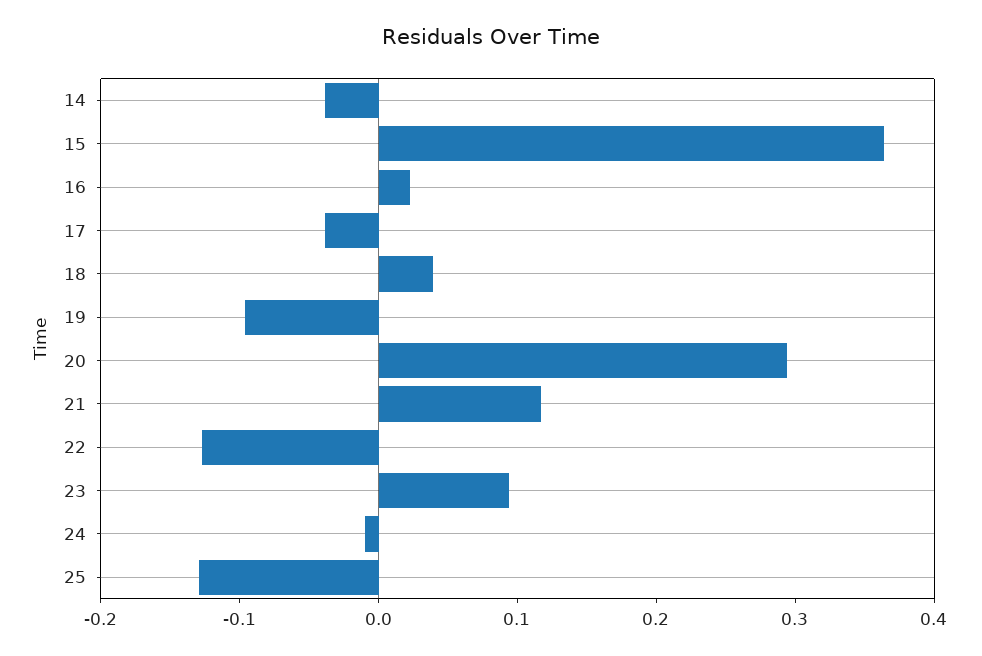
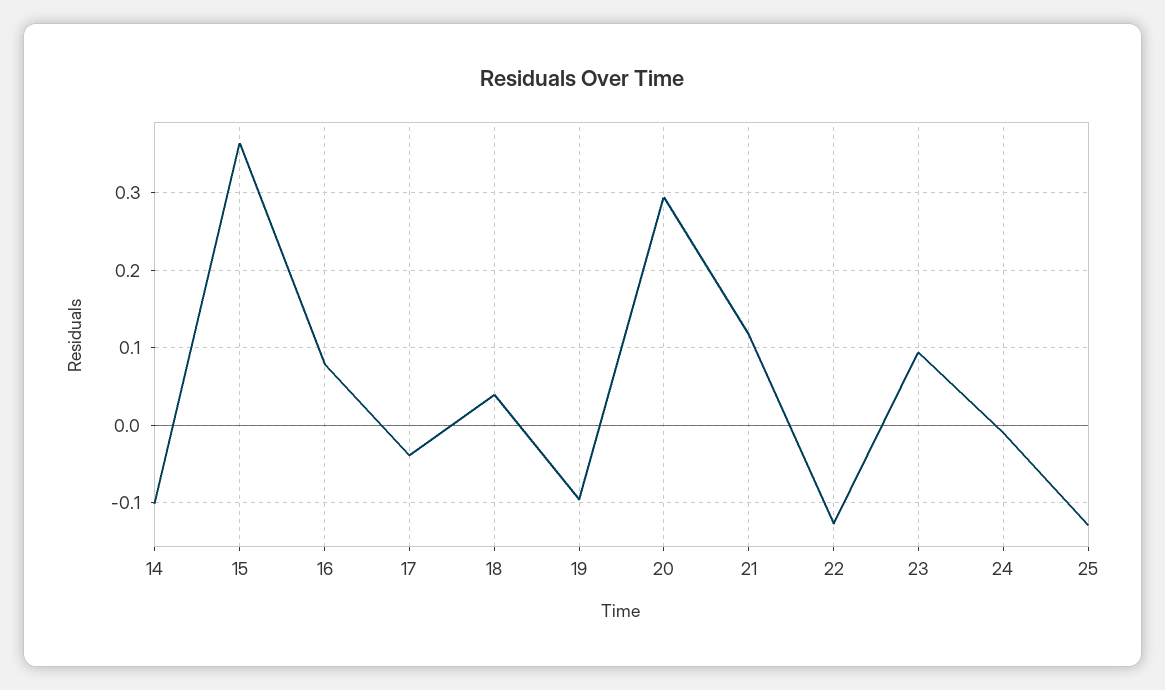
14: -0.04 -> -0.1
16: 0.02 -> 0.08

